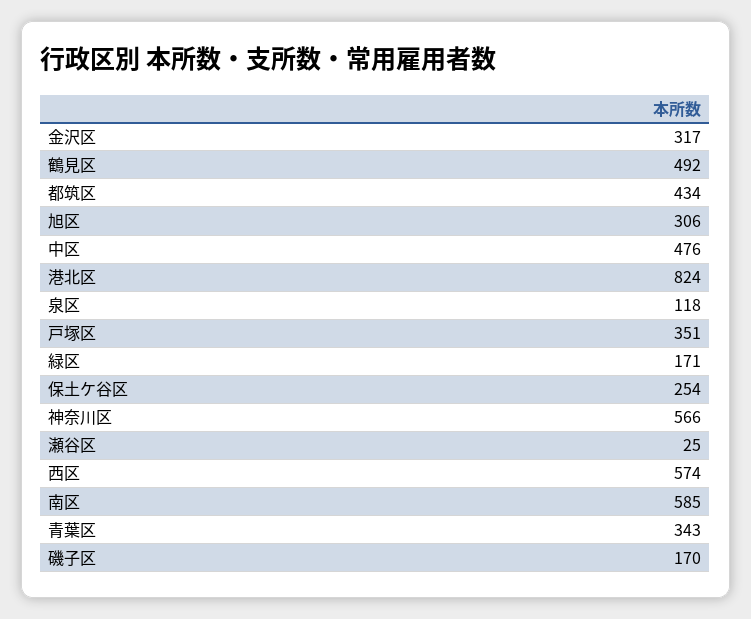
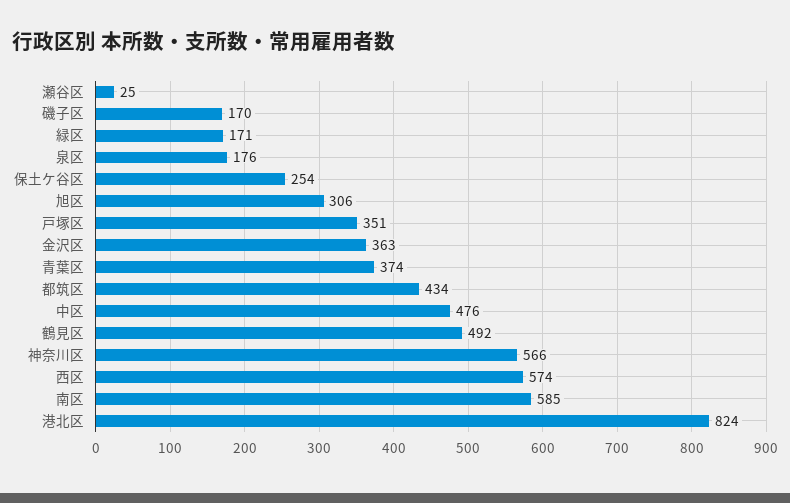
金沢区: 317 -> 363
泉区: 118 -> 176
青葉区: 343 -> 374

